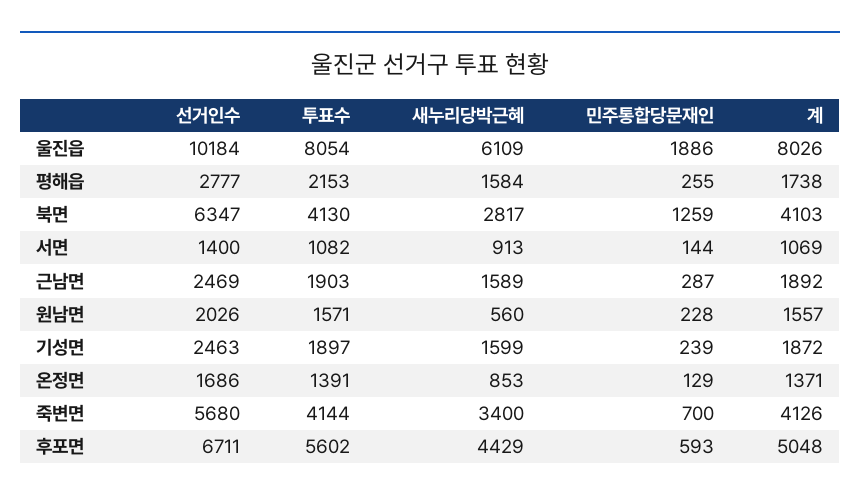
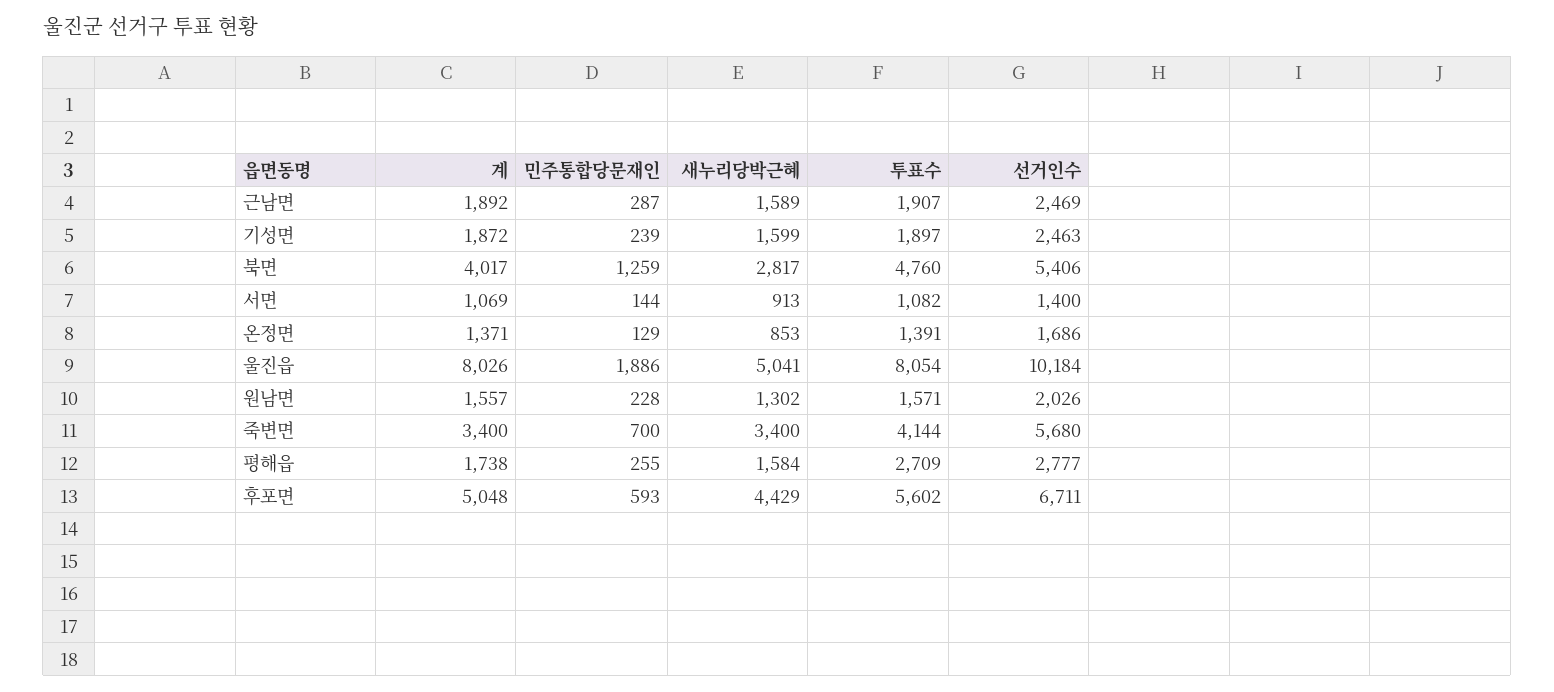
새누리당박근혜, 울진읍: 6109 -> 5041
투표수, 평해읍: 2153 -> 2709
선거인수, 북면: 6347 -> 5406
투표수, 북면: 4130 -> 4760
계, 북면: 4103 -> 4017
투표수, 근남면: 1903 -> 1907
새누리당박근혜, 원남면: 560 -> 1302
계, 죽변면: 4126 -> 3400

